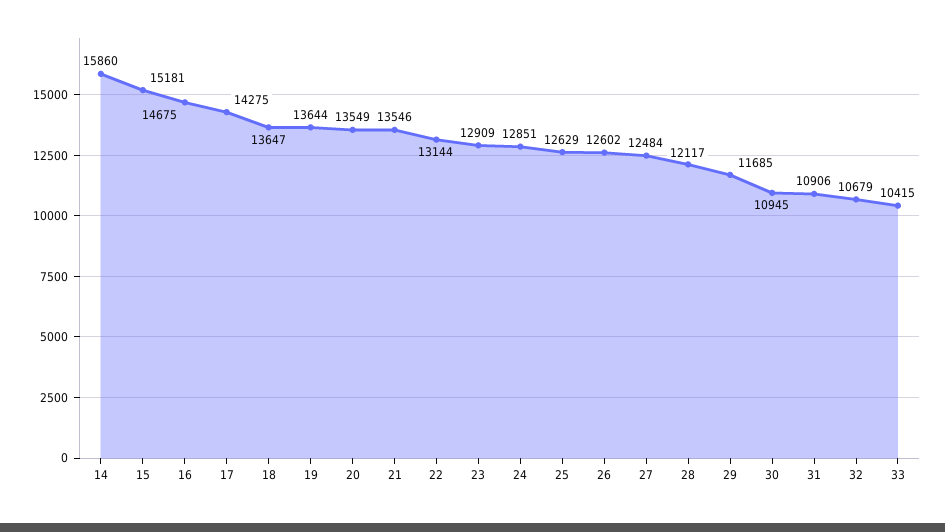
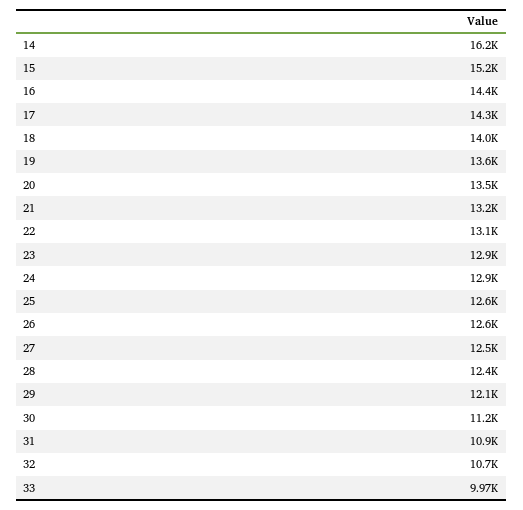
14: 15860 -> 16200
16: 14675 -> 14400
18: 13647 -> 14000
21: 13546 -> 13200
28: 12117 -> 12400
29: 11685 -> 12100
30: 10945 -> 11200
33: 10415 -> 9970

